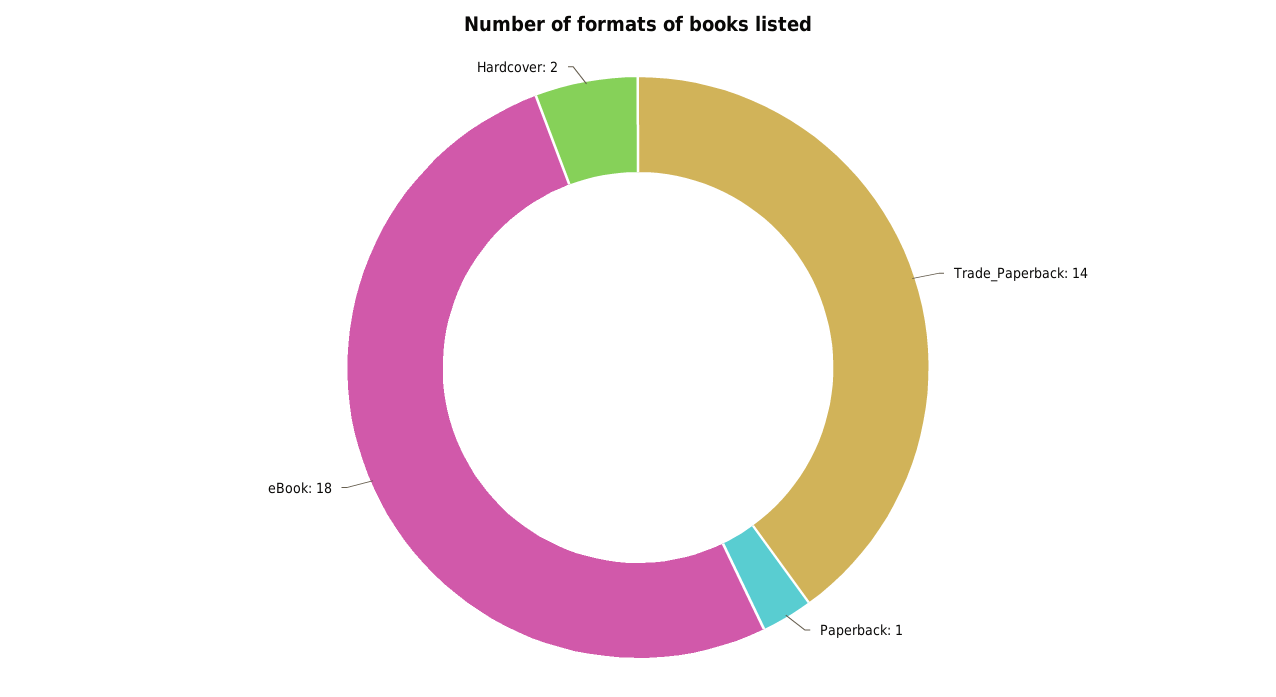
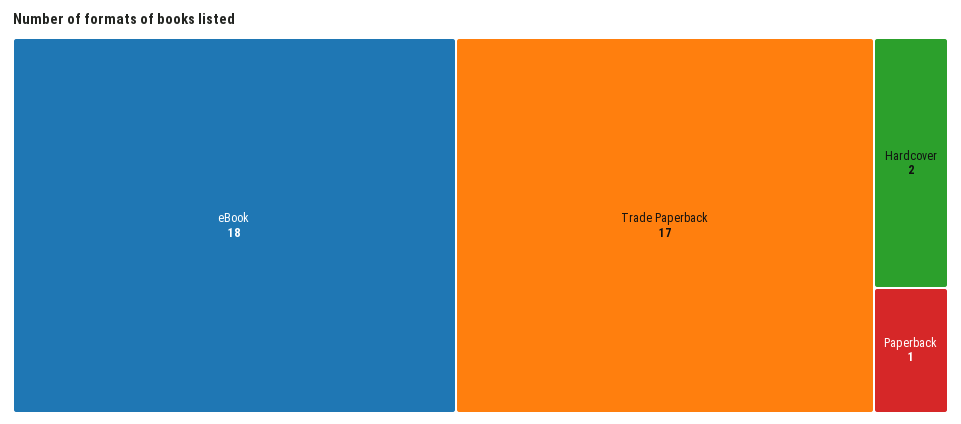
Trade_Paperback: 14 -> 17

